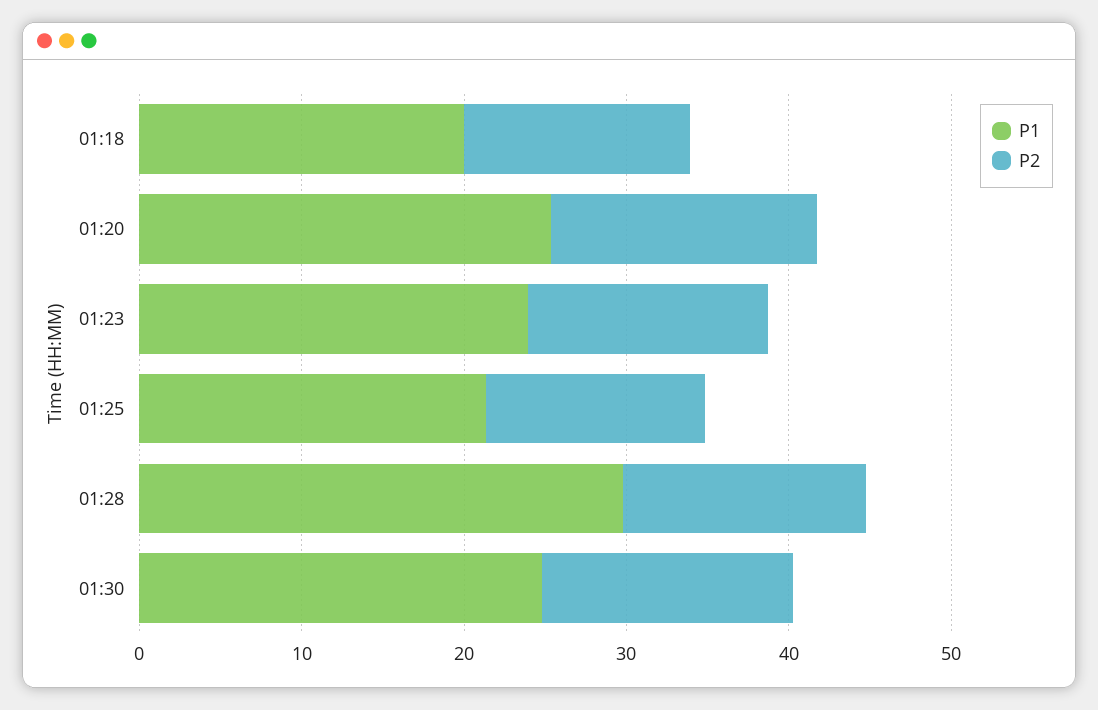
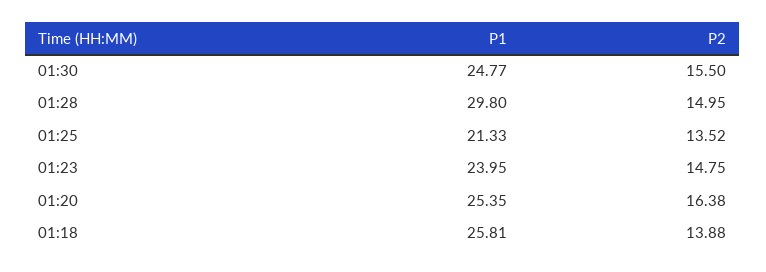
P1, 01:18: 20 -> 25.81

